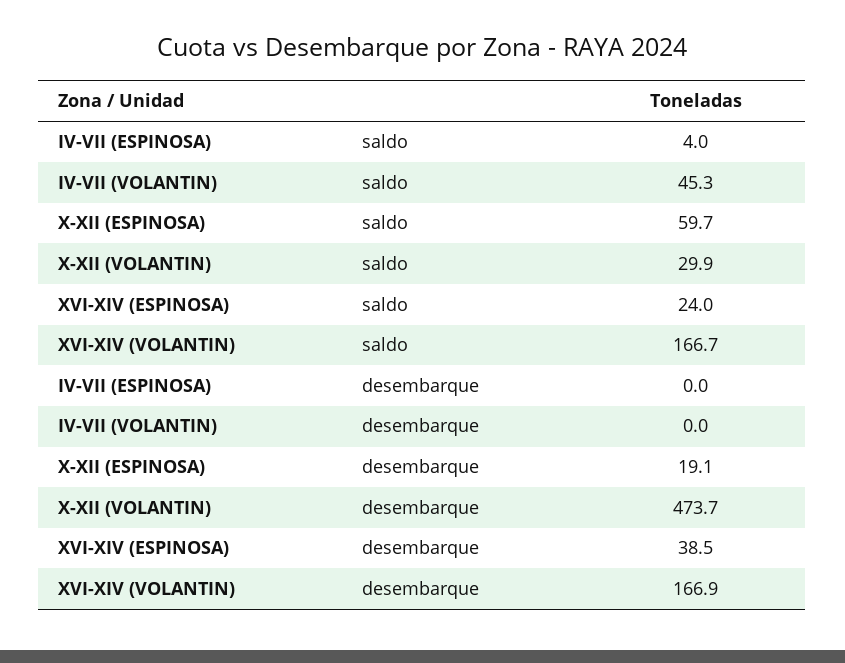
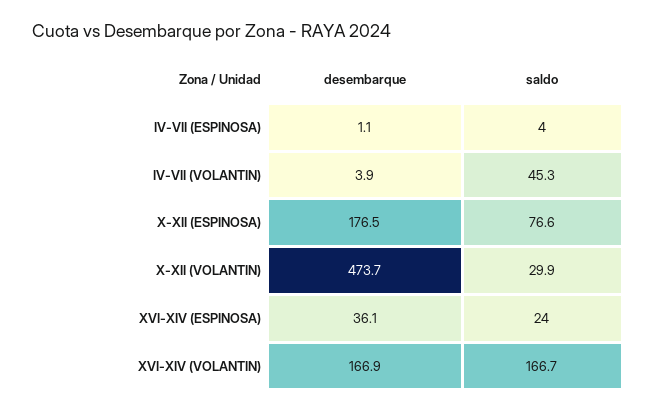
X-XII (ESPINOSA), saldo: 59.7 -> 76.6
IV-VII (ESPINOSA), desembarque: 0 -> 1.1
IV-VII (VOLANTIN), desembarque: 0 -> 3.9
X-XII (ESPINOSA), desembarque: 19.1 -> 176.5
XVI-XIV (ESPINOSA), desembarque: 38.5 -> 36.1

